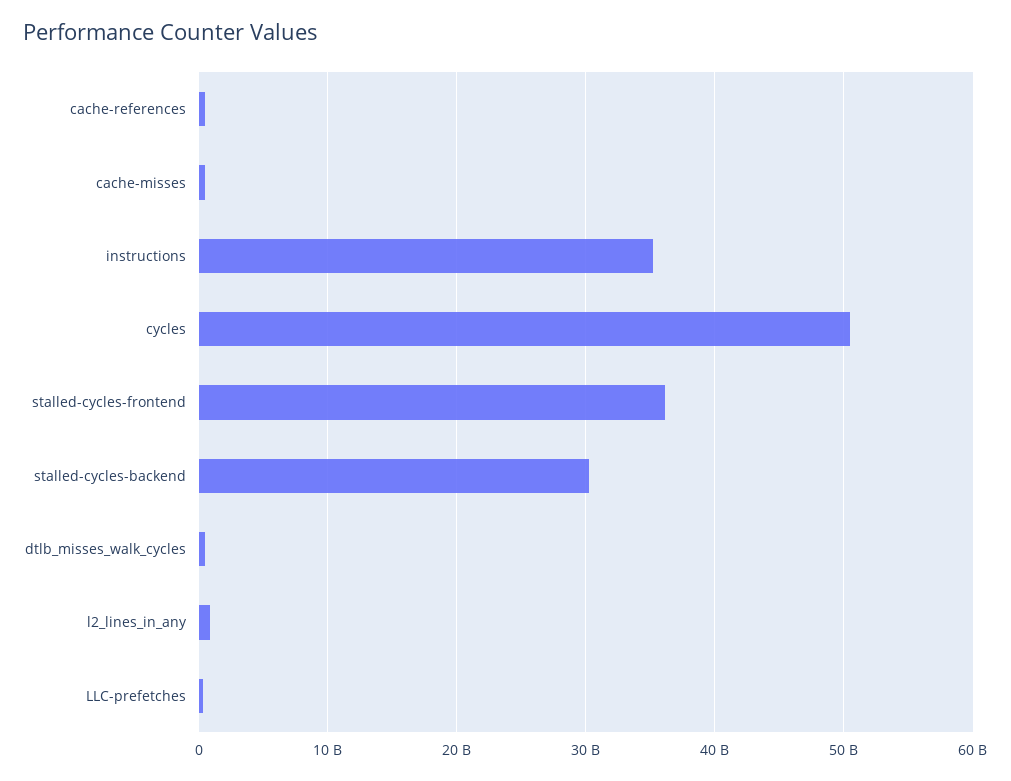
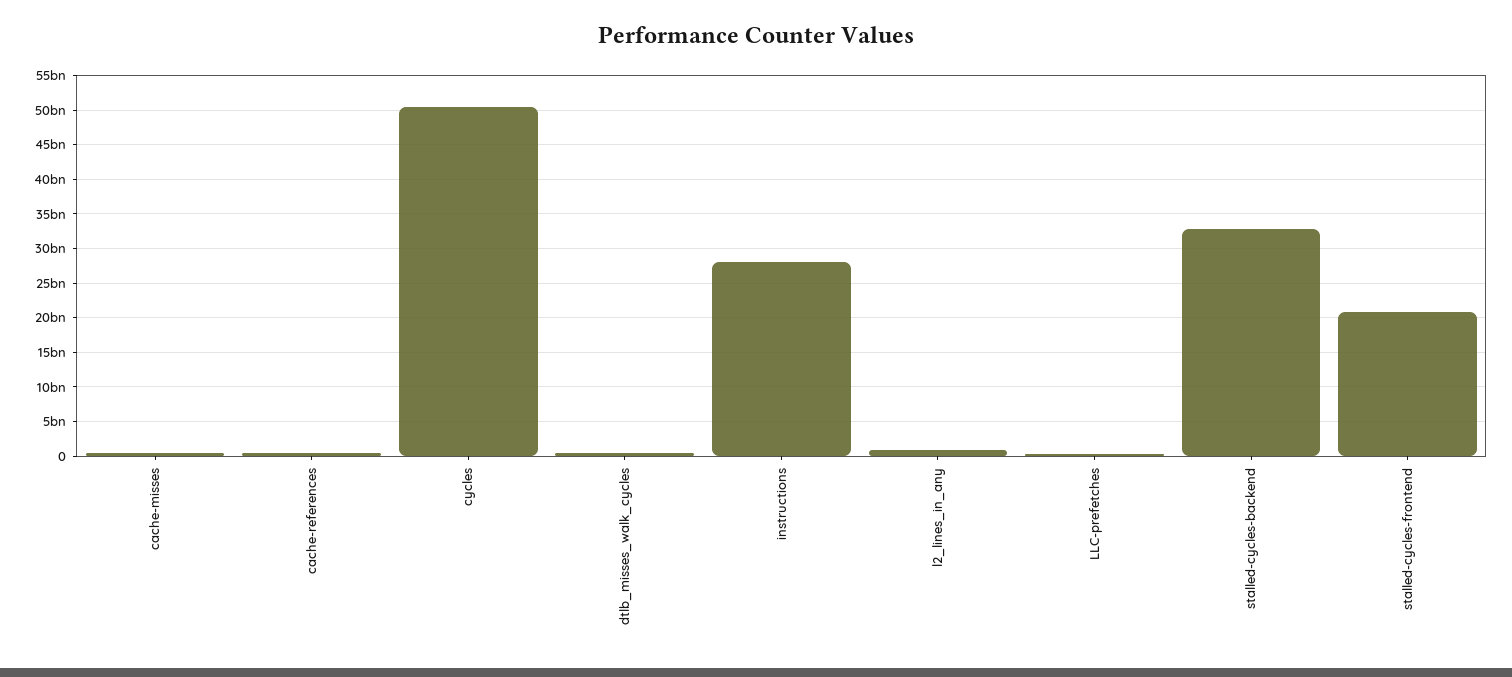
instructions: 35000000000 -> 28000000000
stalled-cycles-frontend: 36000000000 -> 21000000000
stalled-cycles-backend: 30000000000 -> 33000000000

